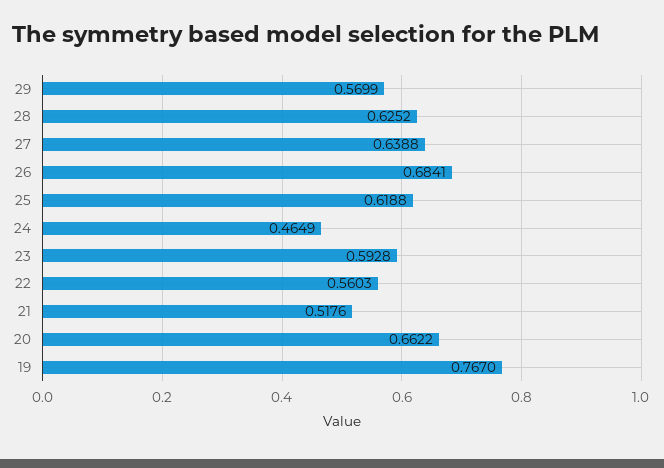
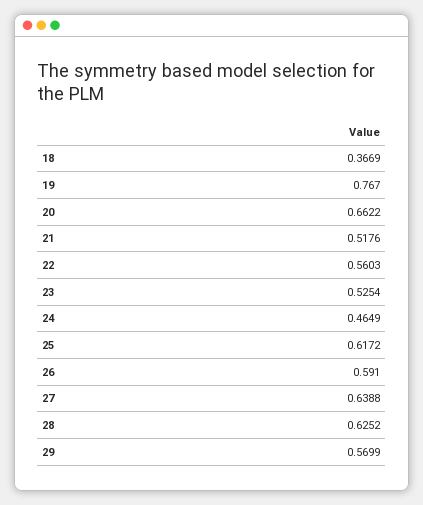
26: 0.6841 -> 0.591
25: 0.6188 -> 0.6172
23: 0.5928 -> 0.5254
18: none -> 0.3669

